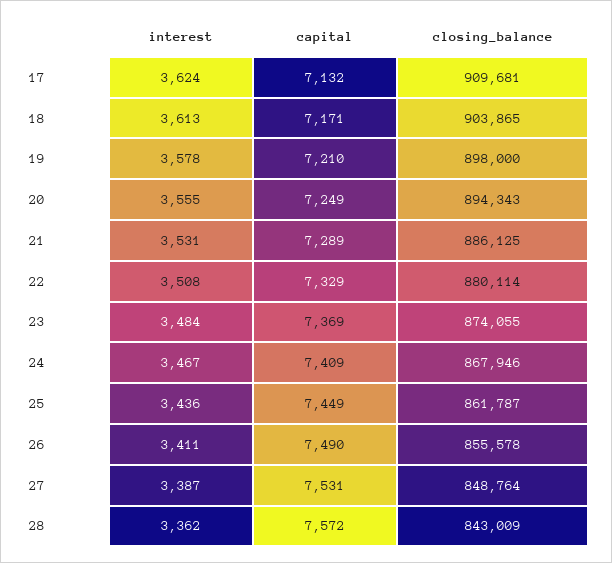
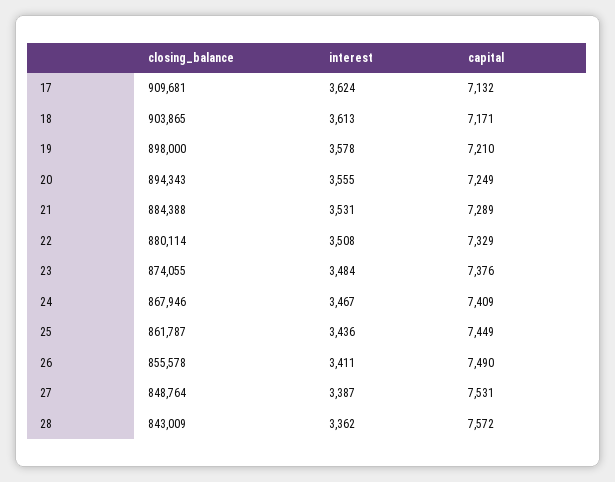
closing_balance, 21: 886125 -> 884388
capital, 23: 7369 -> 7376

